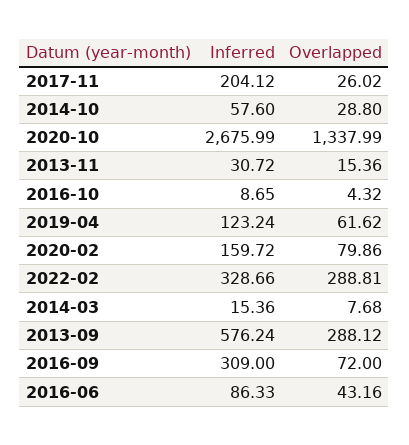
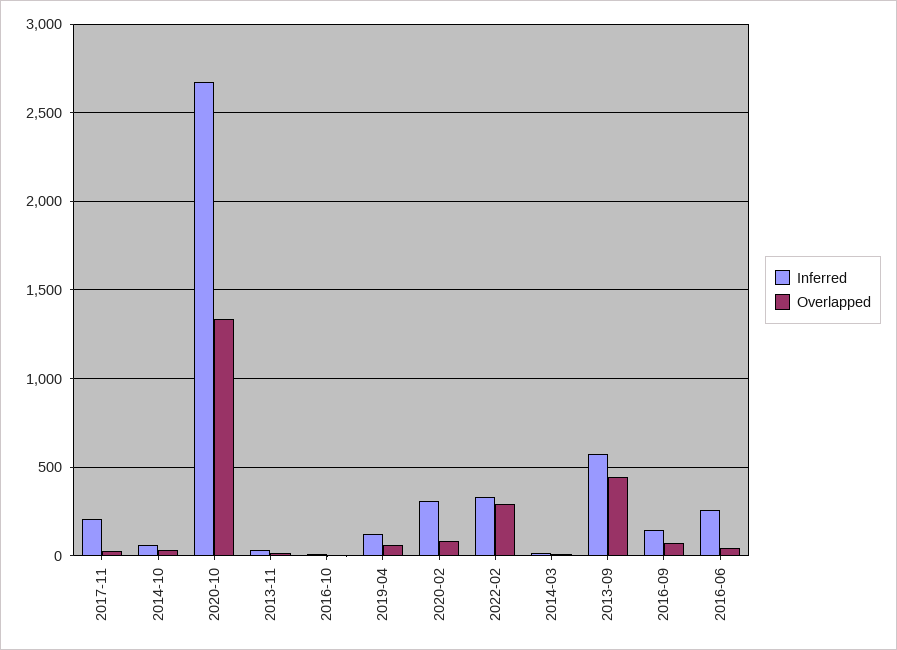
Inferred, 2020-02: 159.72 -> 300
Overlapped, 2013-09: 288.12 -> 450
Inferred, 2016-09: 309 -> 150
Inferred, 2016-06: 86.33 -> 250

